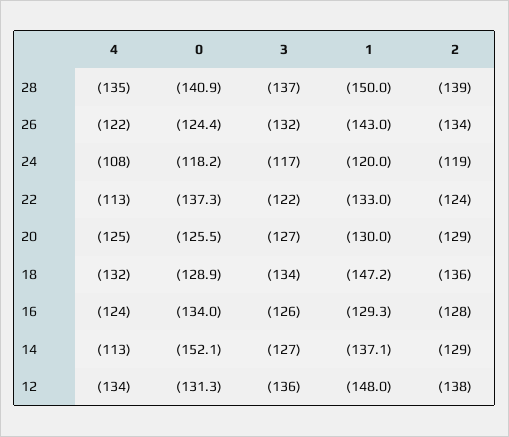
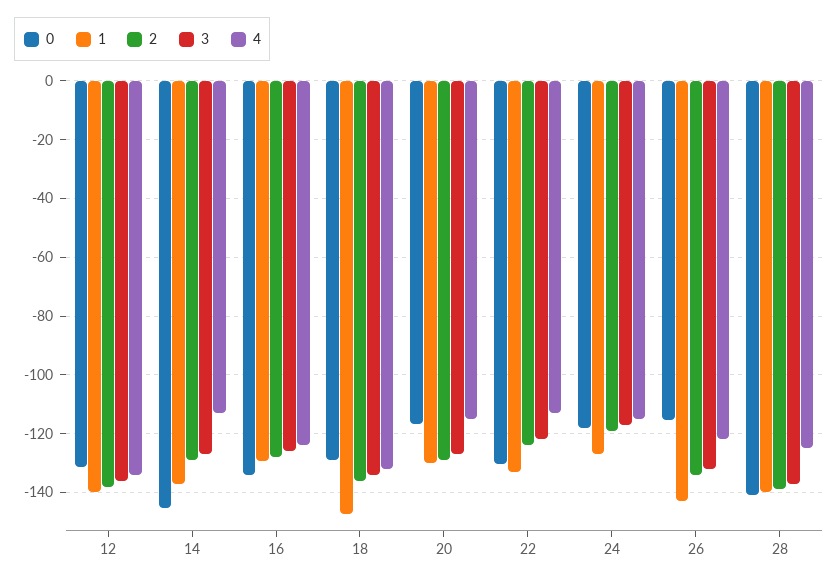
4, 28: -135 -> -125
1, 28: -150 -> -140
0, 26: -124.4 -> -115
4, 24: -108 -> -115
1, 24: -120 -> -127.5
0, 22: -137.3 -> -130
4, 20: -125 -> -115
0, 20: -125.5 -> -117.5
0, 14: -152.1 -> -145
1, 12: -148 -> -140

